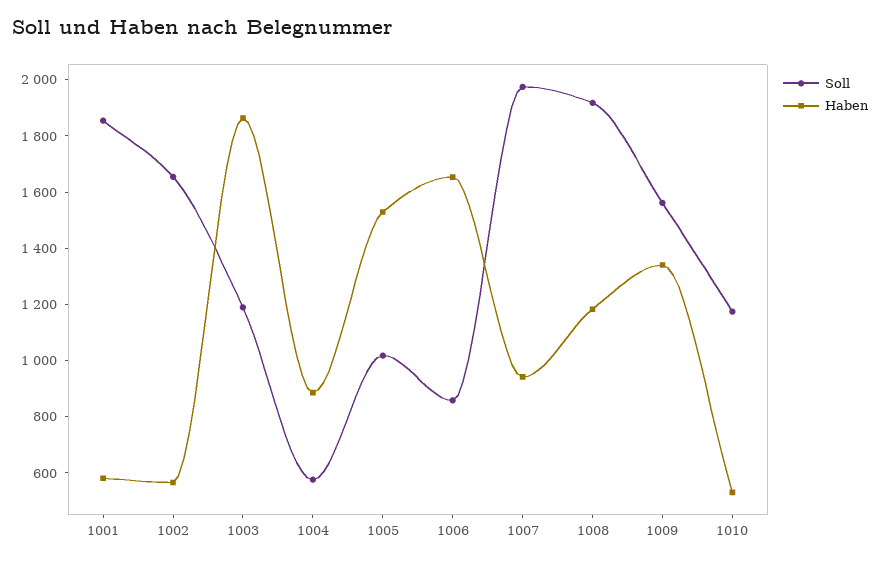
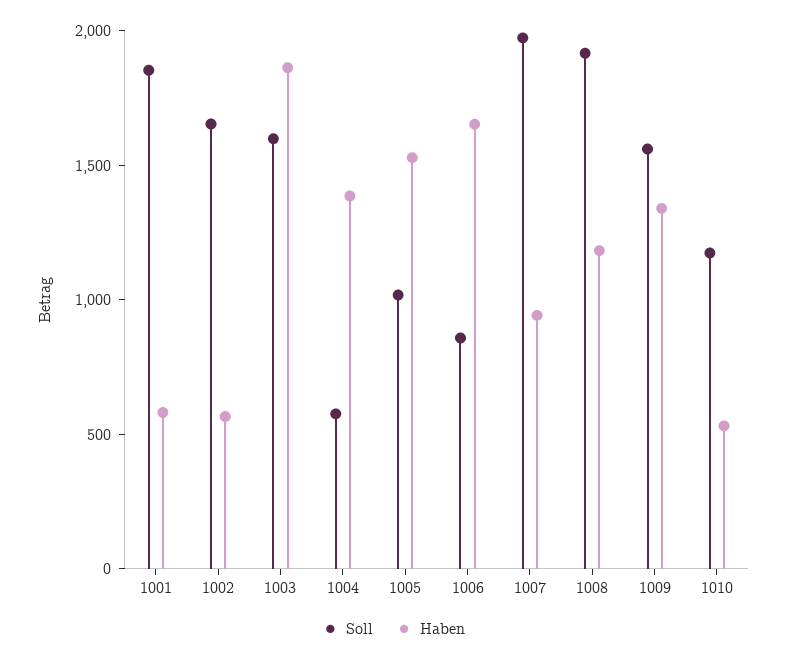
Soll, 1003: 1200 -> 1600
Haben, 1004: 900 -> 1400

